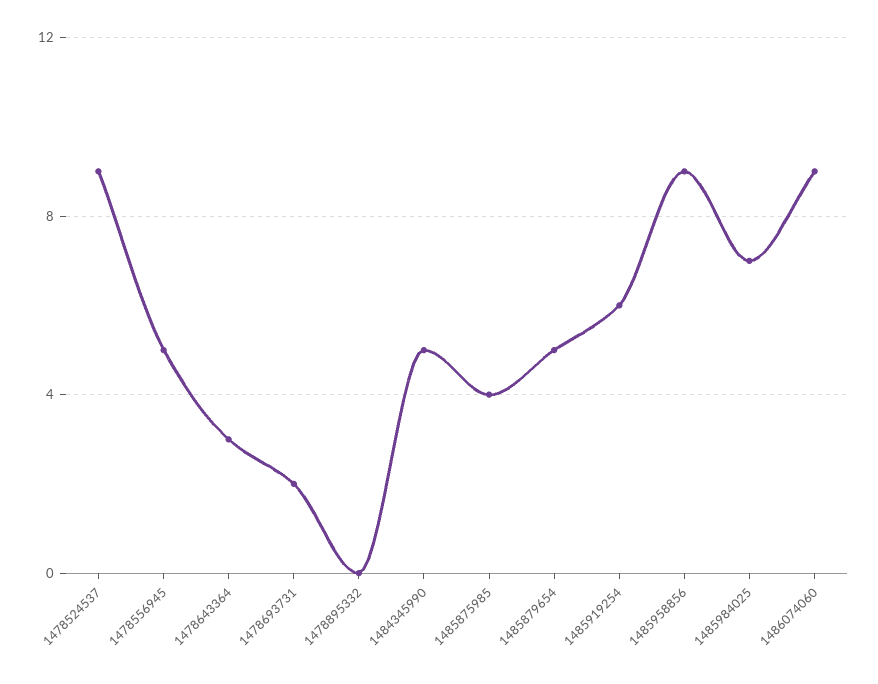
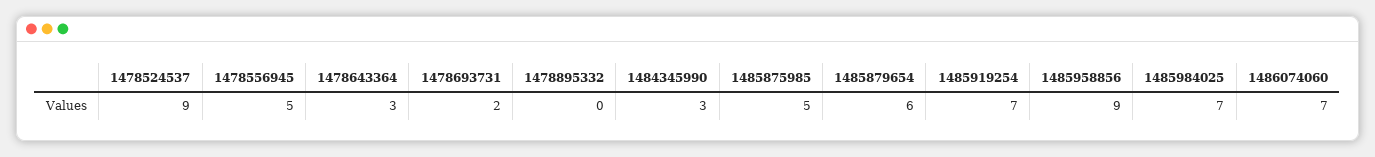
1484345990: 5 -> 3
1485875985: 4 -> 5
1485879654: 5 -> 6
1485919254: 6 -> 7
1486074060: 9 -> 7

